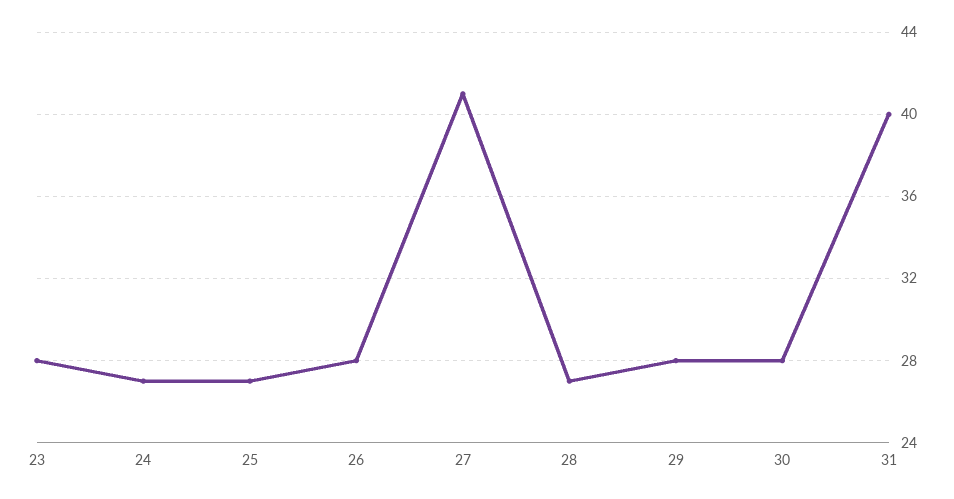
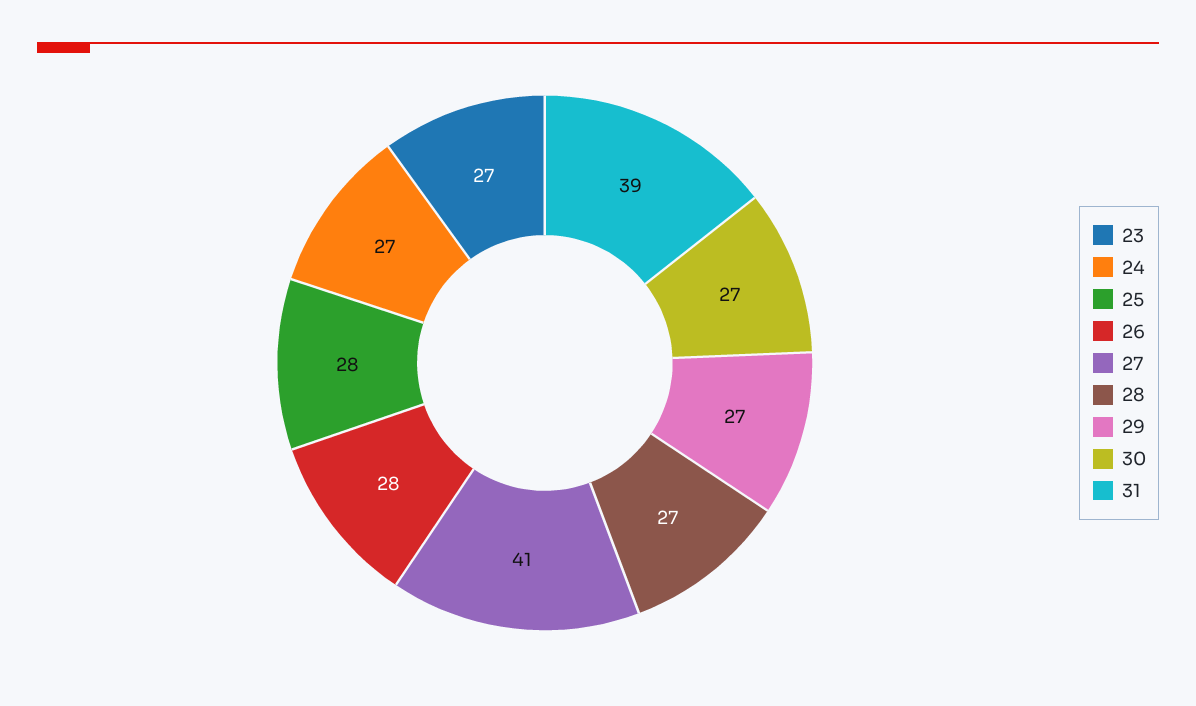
23: 28 -> 27
25: 27 -> 28
29: 28 -> 27
30: 28 -> 27
31: 40 -> 39

